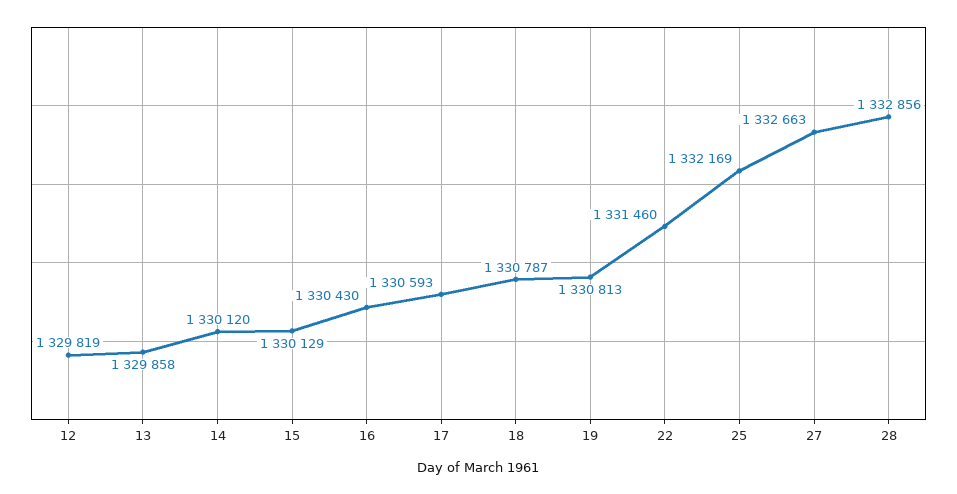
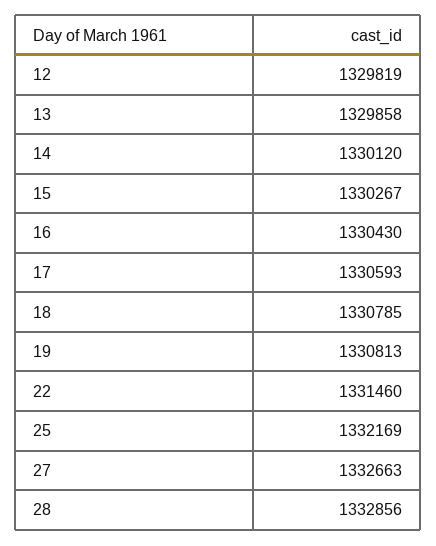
15: 1330129 -> 1330267
18: 1330787 -> 1330785

